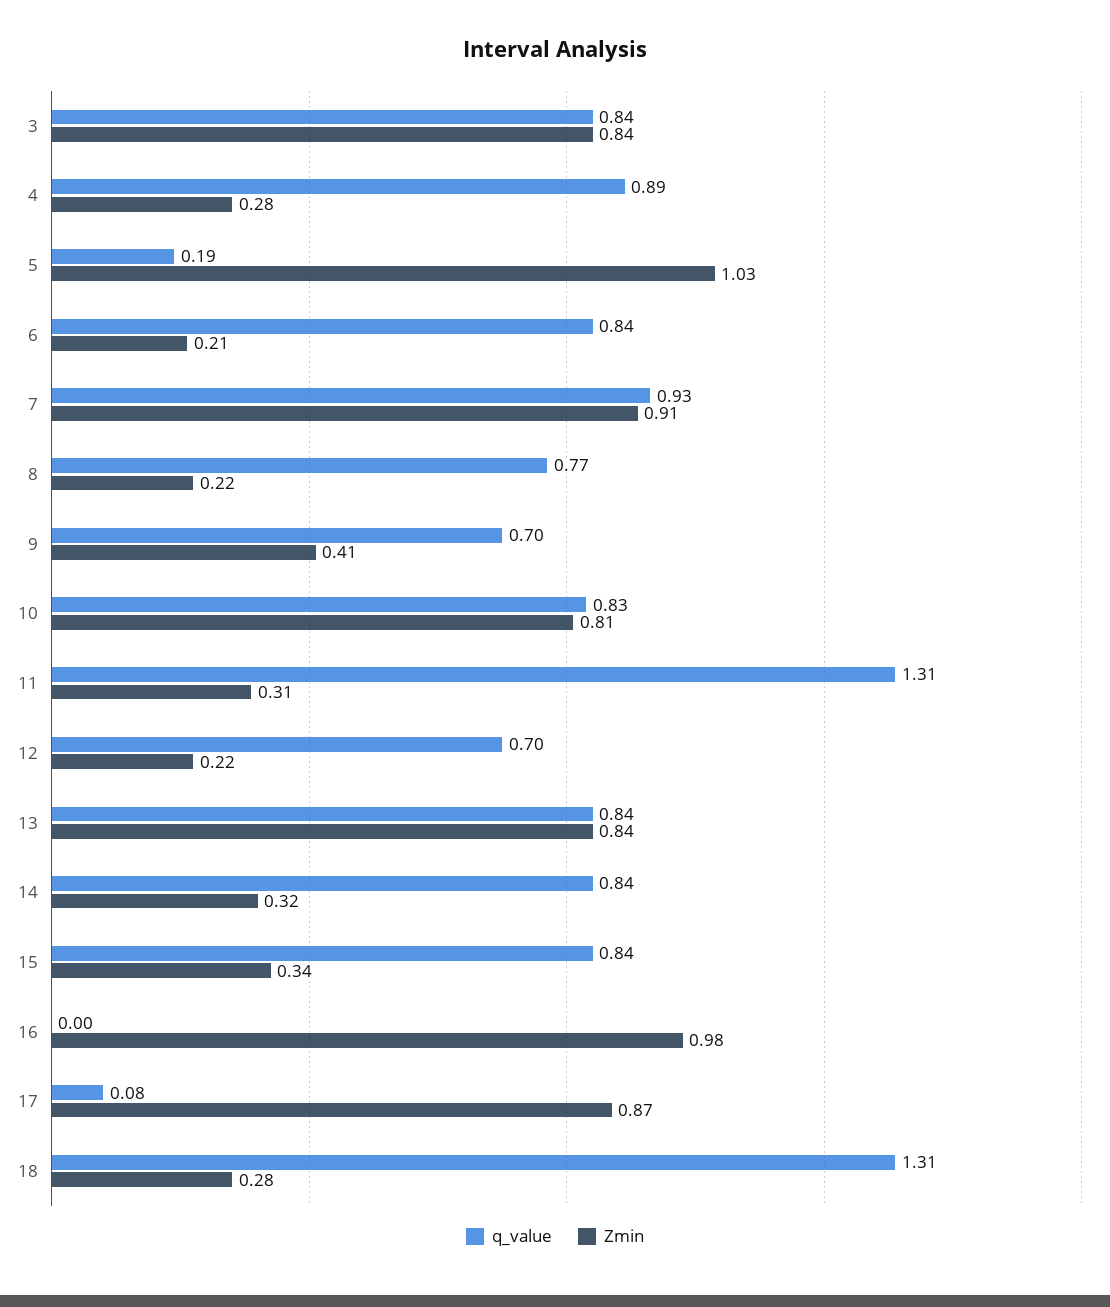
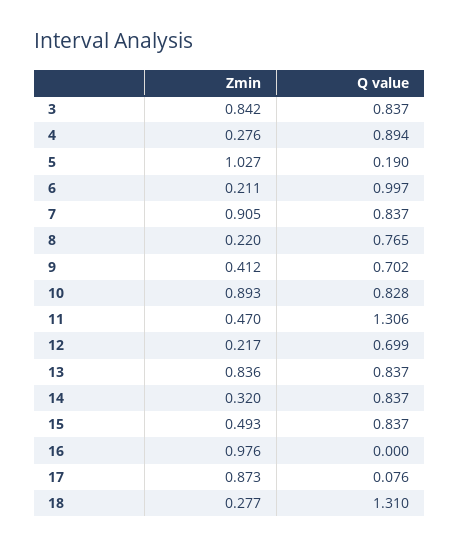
q_value, 6: 0.84 -> 0.997
q_value, 7: 0.93 -> 0.837
Zmin, 10: 0.81 -> 0.893
Zmin, 11: 0.31 -> 0.47
Zmin, 15: 0.34 -> 0.493

